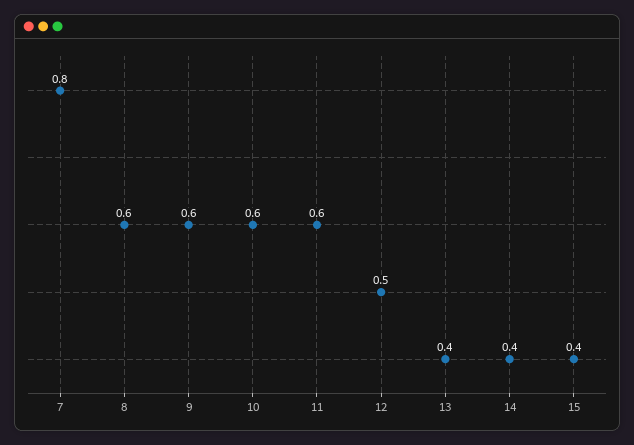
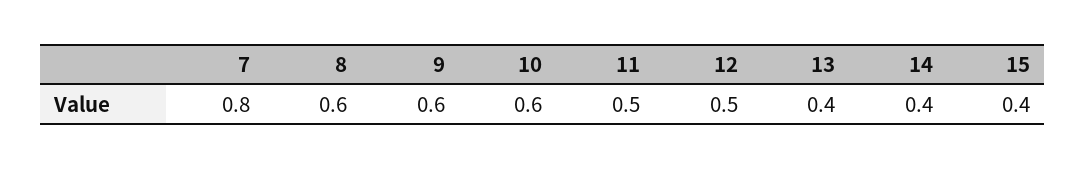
11: 0.6 -> 0.5

